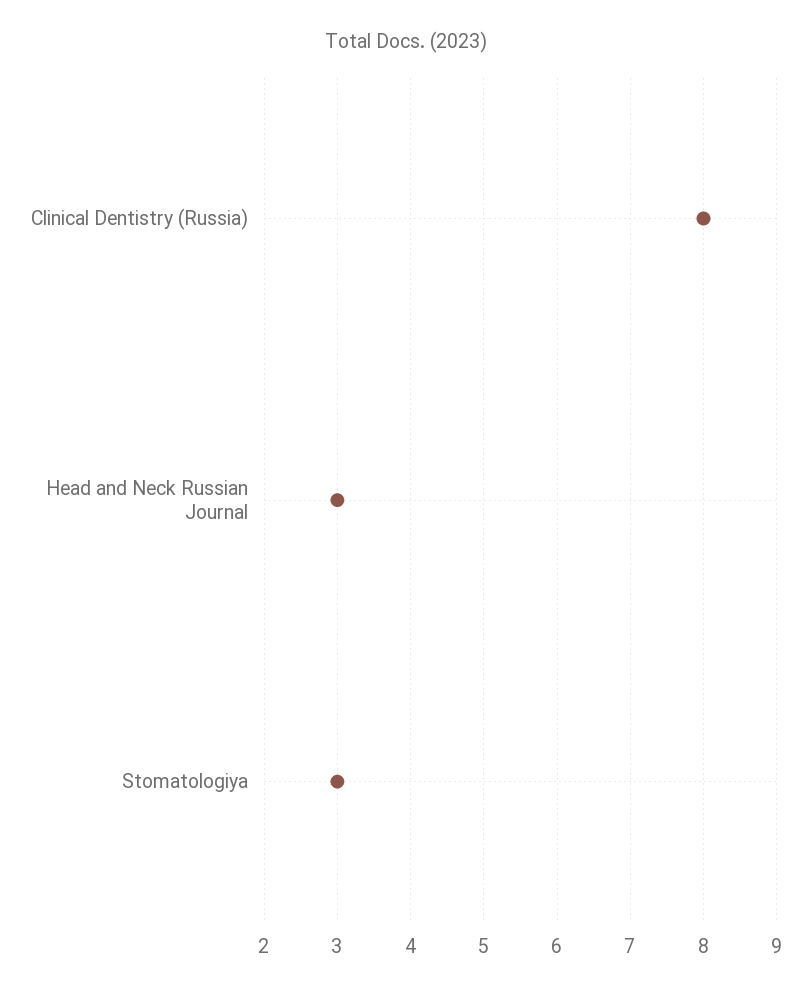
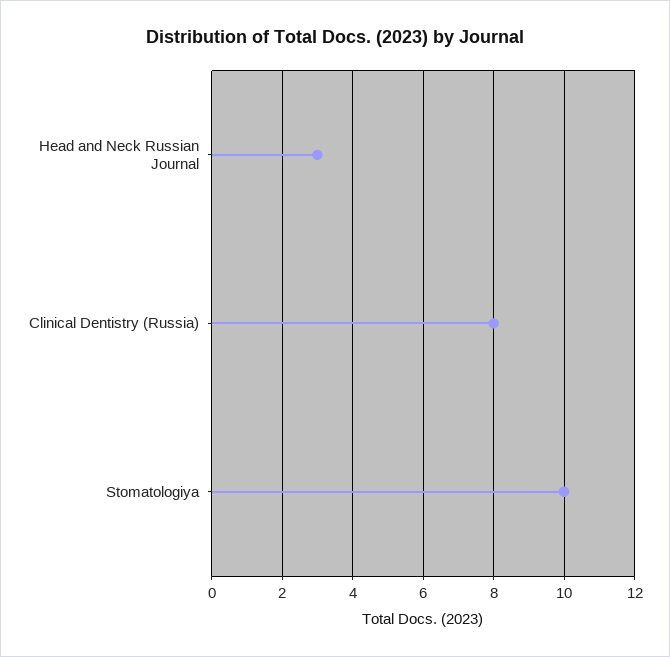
Stomatologiya: 3 -> 10

